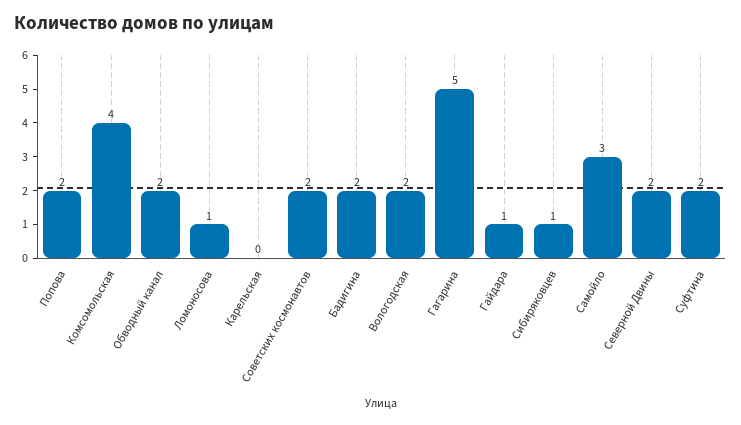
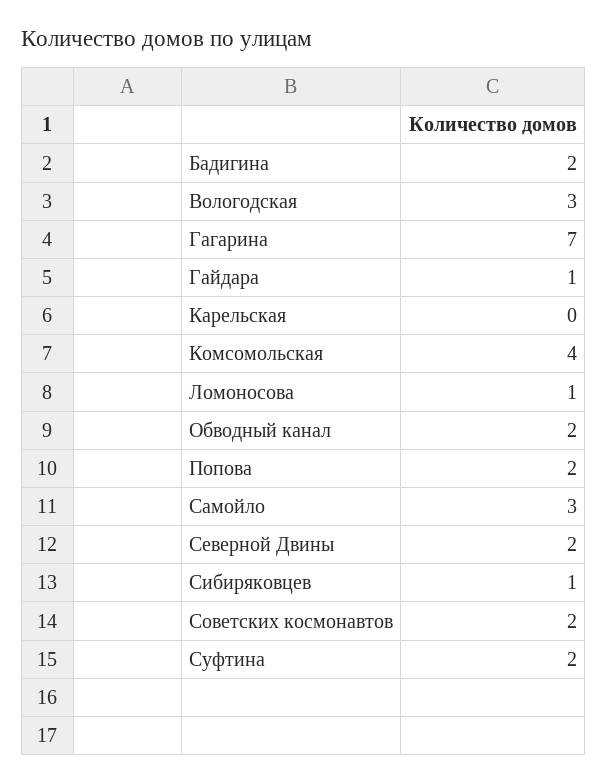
Вологодская: 2 -> 3
Гагарина: 5 -> 7

